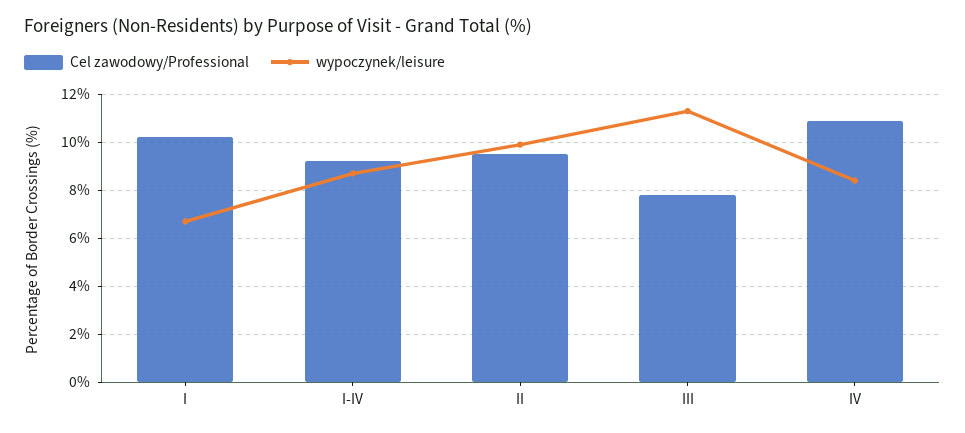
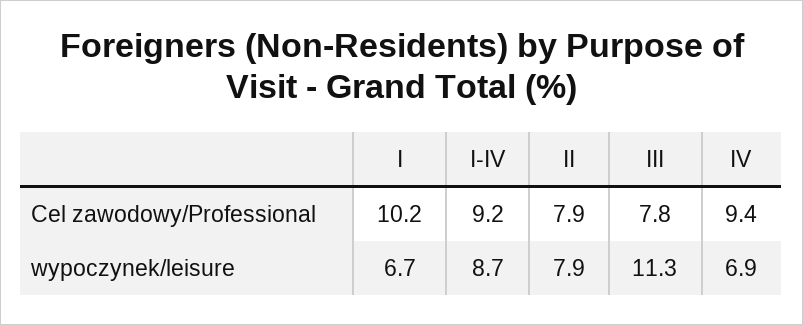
Cel zawodowy/Professional, II: 9.5 -> 7.9
wypoczynek/leisure, II: 10 -> 7.9
Cel zawodowy/Professional, IV: 11 -> 9.4
wypoczynek/leisure, IV: 8.5 -> 6.9

